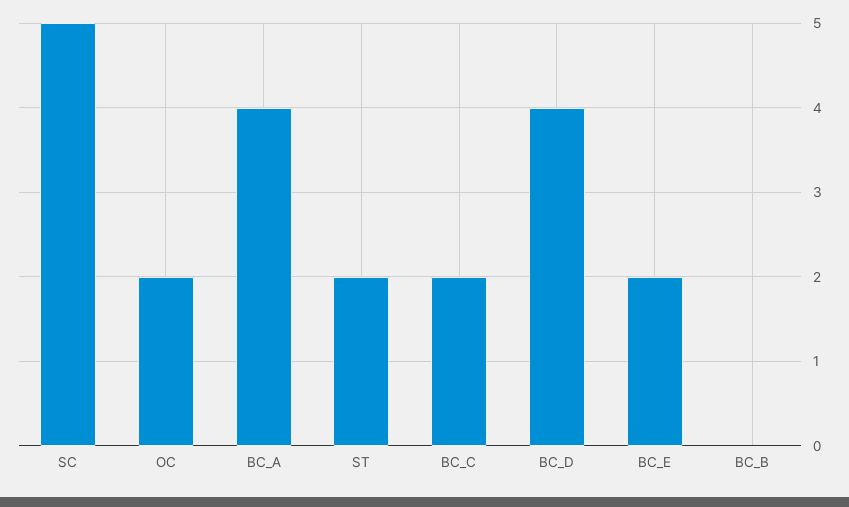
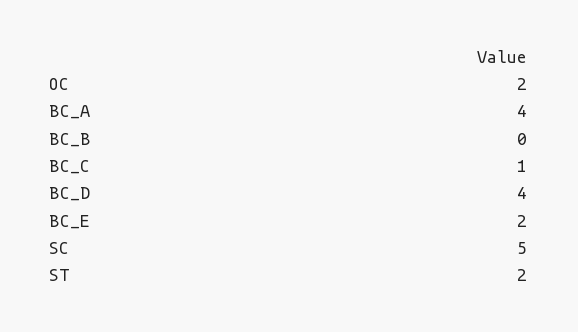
BC_C: 2 -> 1

